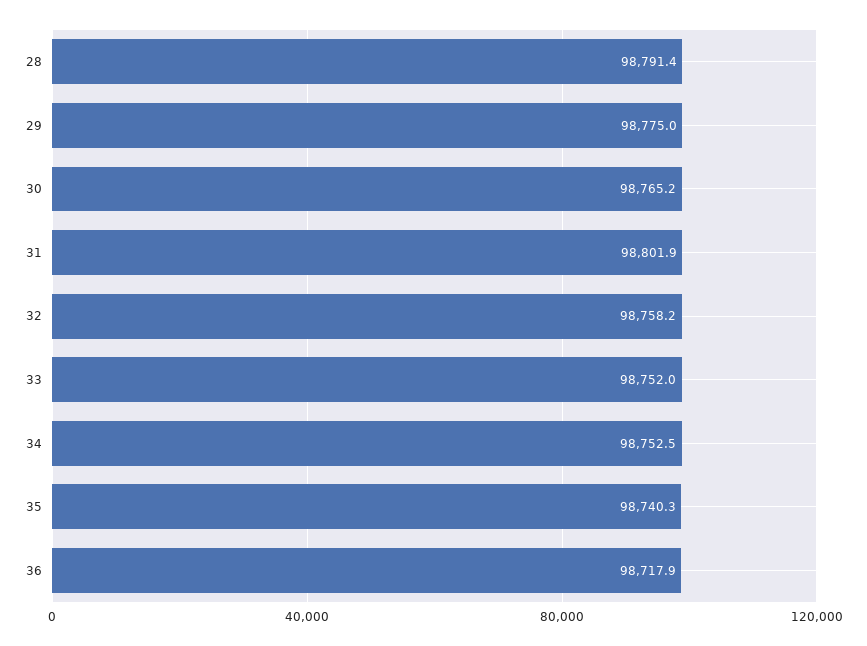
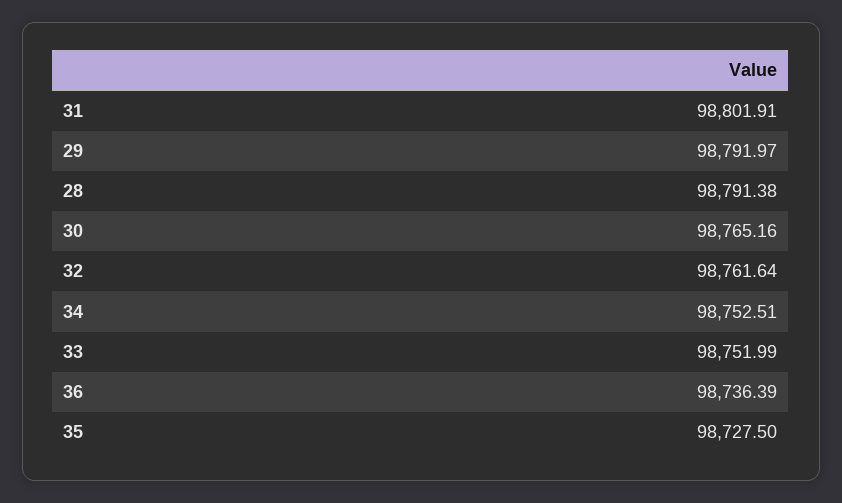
29: 98775 -> 98791.97
32: 98758.2 -> 98761.64
35: 98740.3 -> 98727.5
36: 98717.9 -> 98736.39

